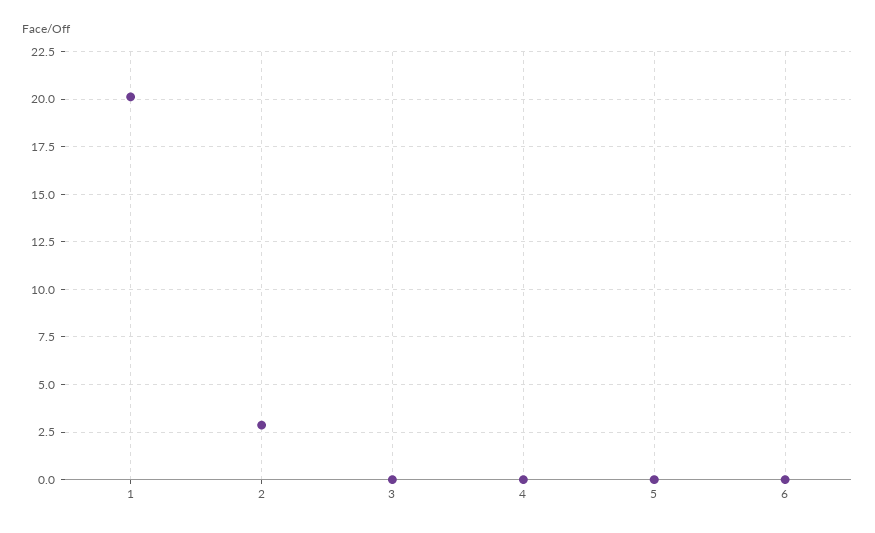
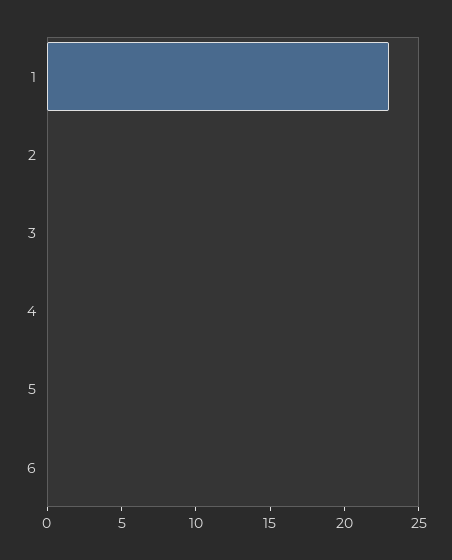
1: 20 -> 23
2: 3 -> 0

